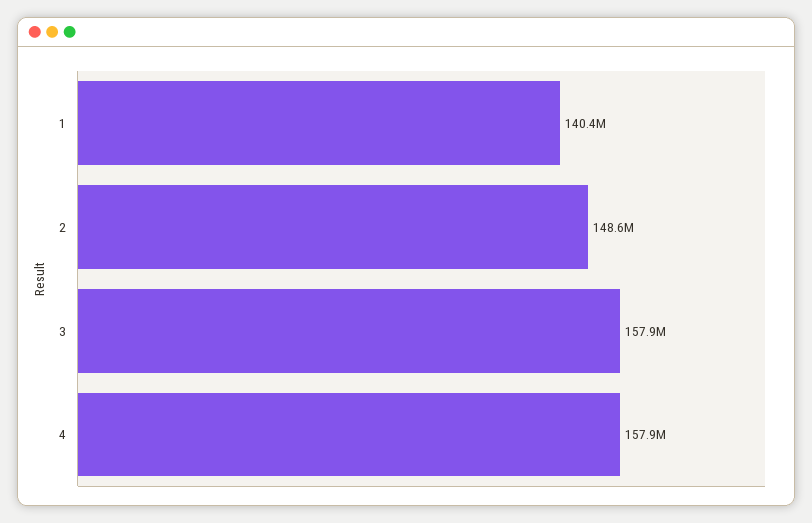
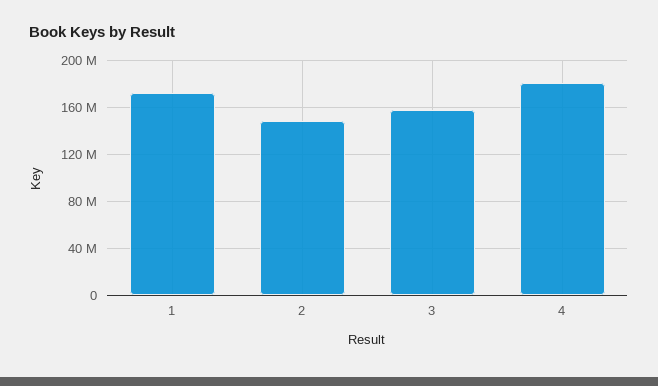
1: 140400000 -> 170000000
4: 157900000 -> 180000000

